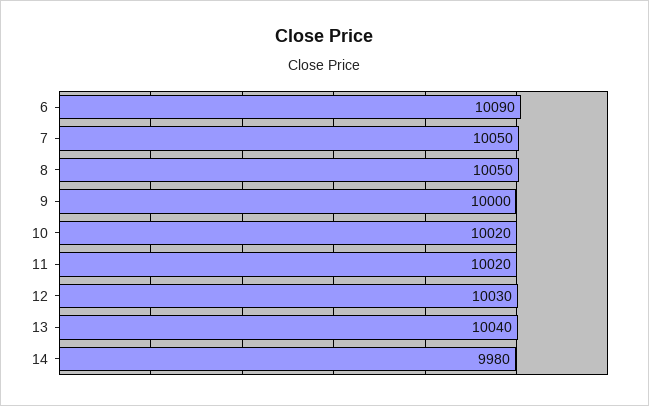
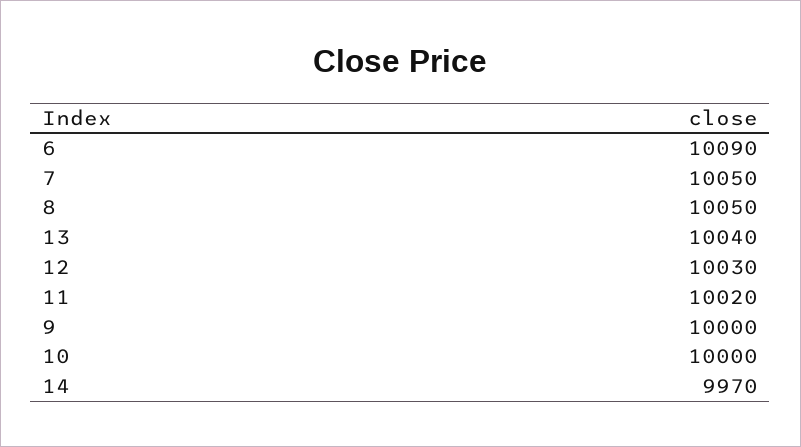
10: 10020 -> 10000
14: 9980 -> 9970

